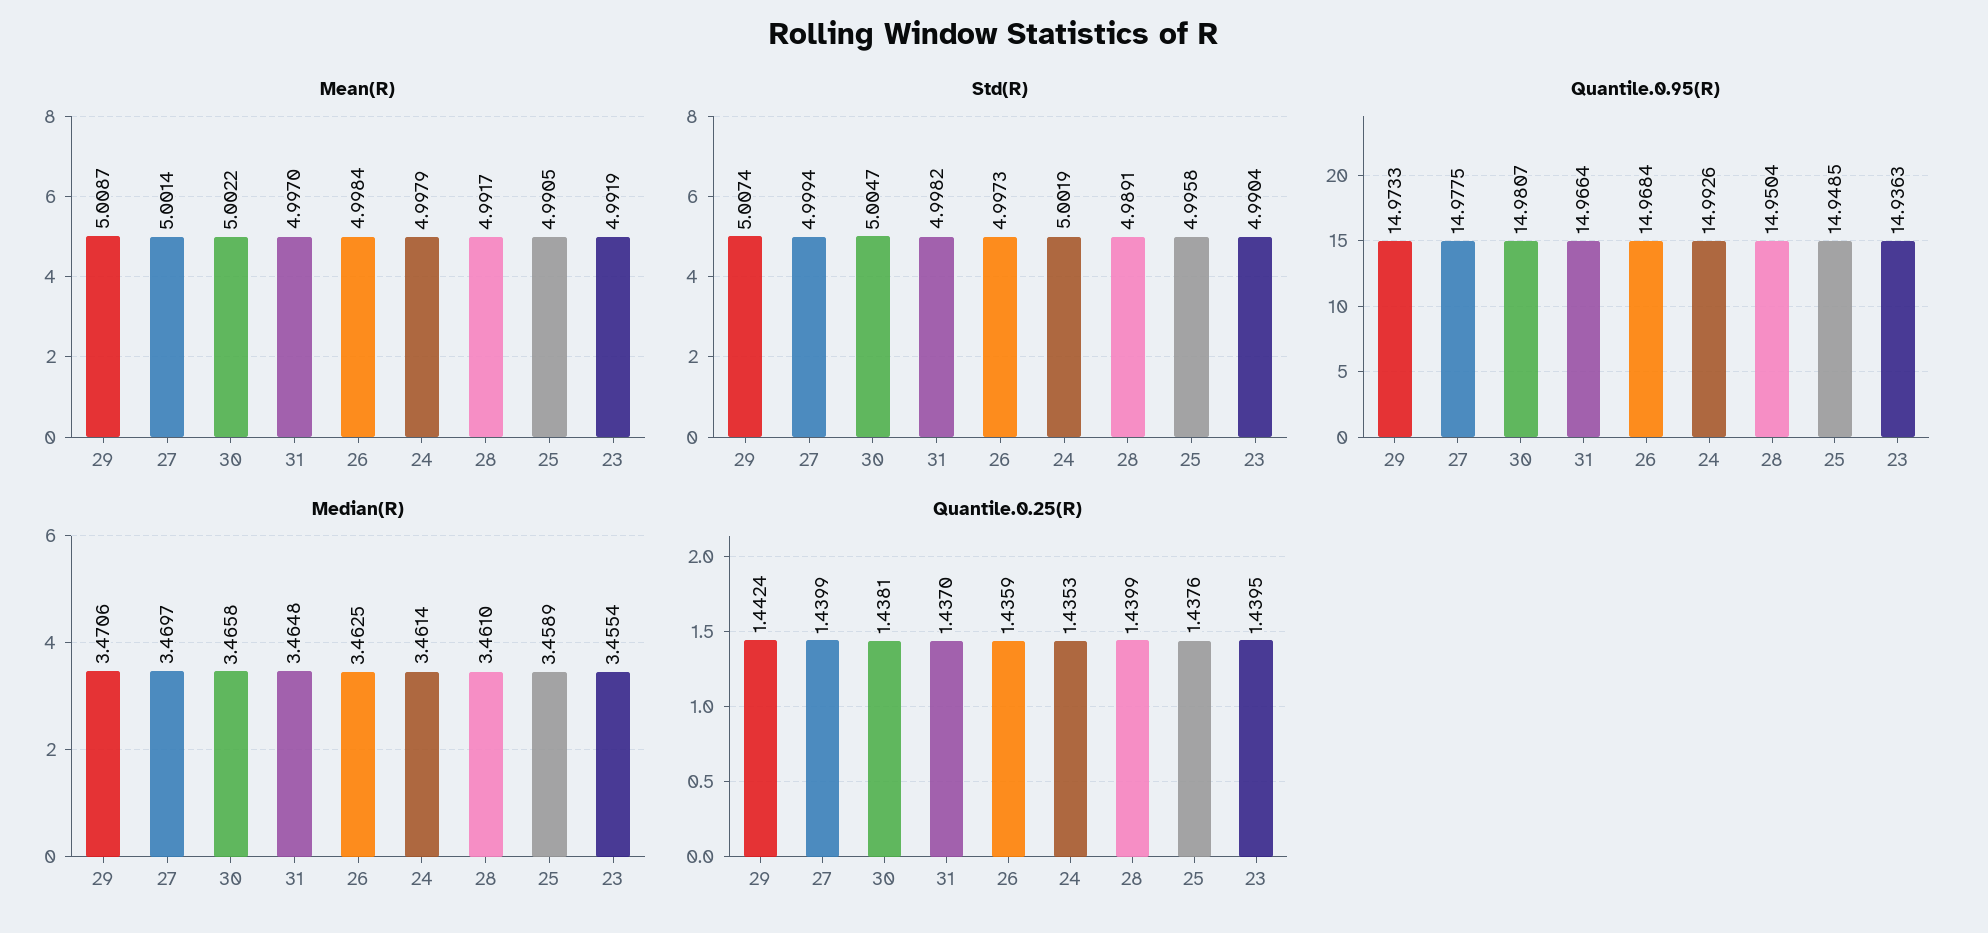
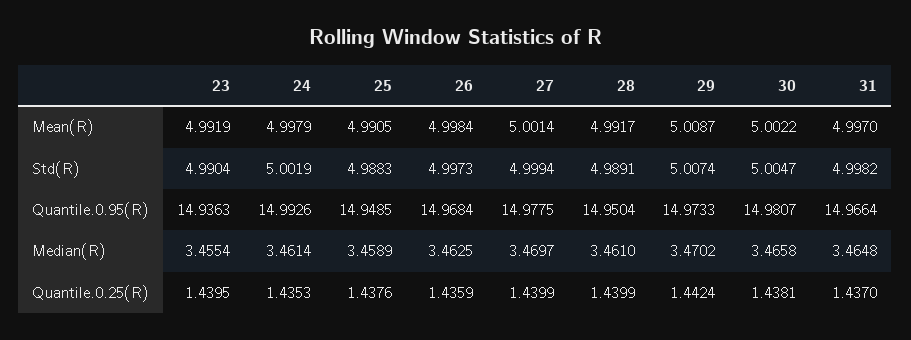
Std(R), 25: 4.9958 -> 4.9883
Median(R), 29: 3.4706 -> 3.4702

